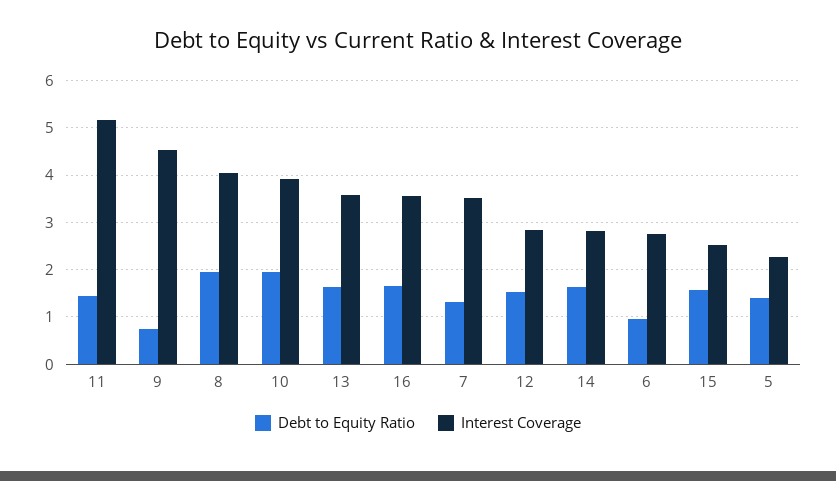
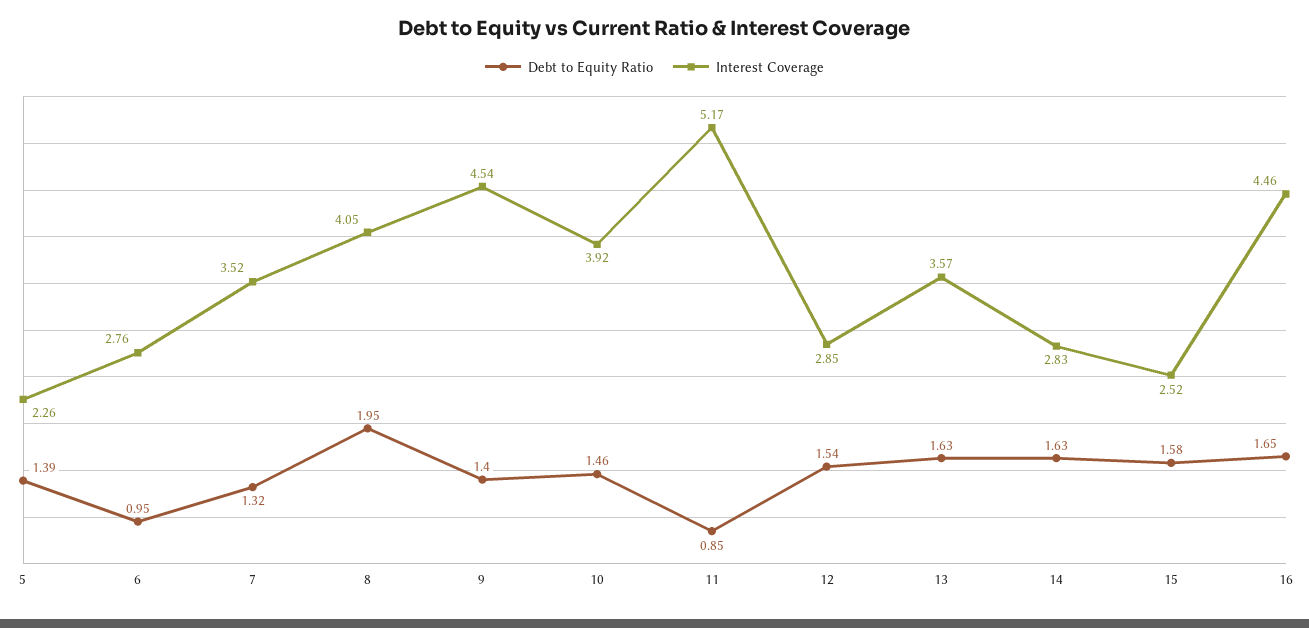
Debt to Equity Ratio, 11: 1.4 -> 0.85
Debt to Equity Ratio, 9: 0.8 -> 1.4
Debt to Equity Ratio, 10: 2 -> 1.46
Interest Coverage, 16: 3.6 -> 4.46

